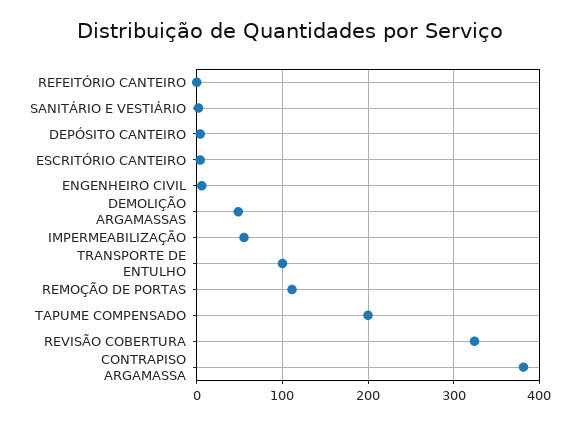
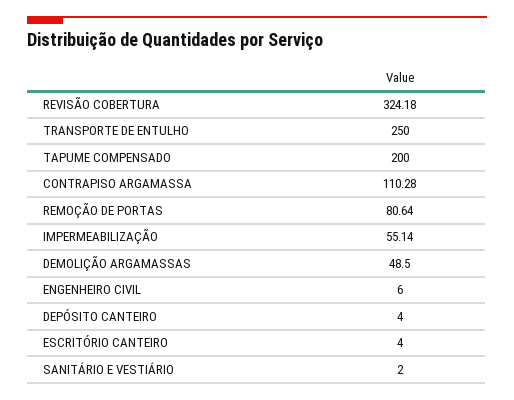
REFEITÓRIO CANTEIRO: 0 -> none
TRANSPORTE DE ENTULHO: 100 -> 250
REMOÇÃO DE PORTAS: 110 -> 80.64
CONTRAPISO ARGAMASSA: 380 -> 110.28

